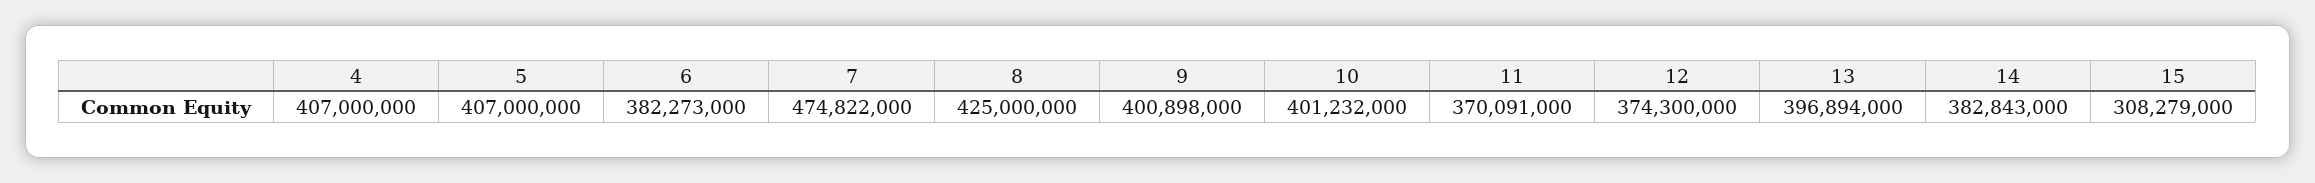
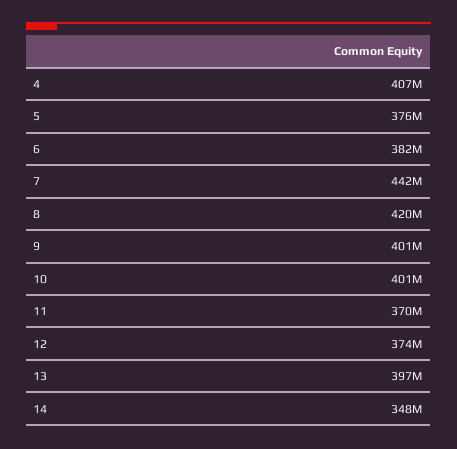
5: 407000000 -> 376000000
7: 474822000 -> 442000000
8: 425000000 -> 420000000
14: 382843000 -> 348000000
15: 308279000 -> none

